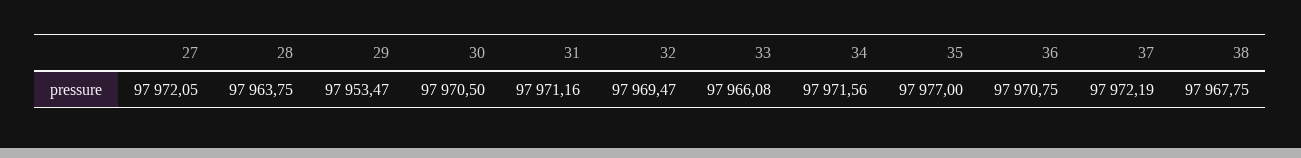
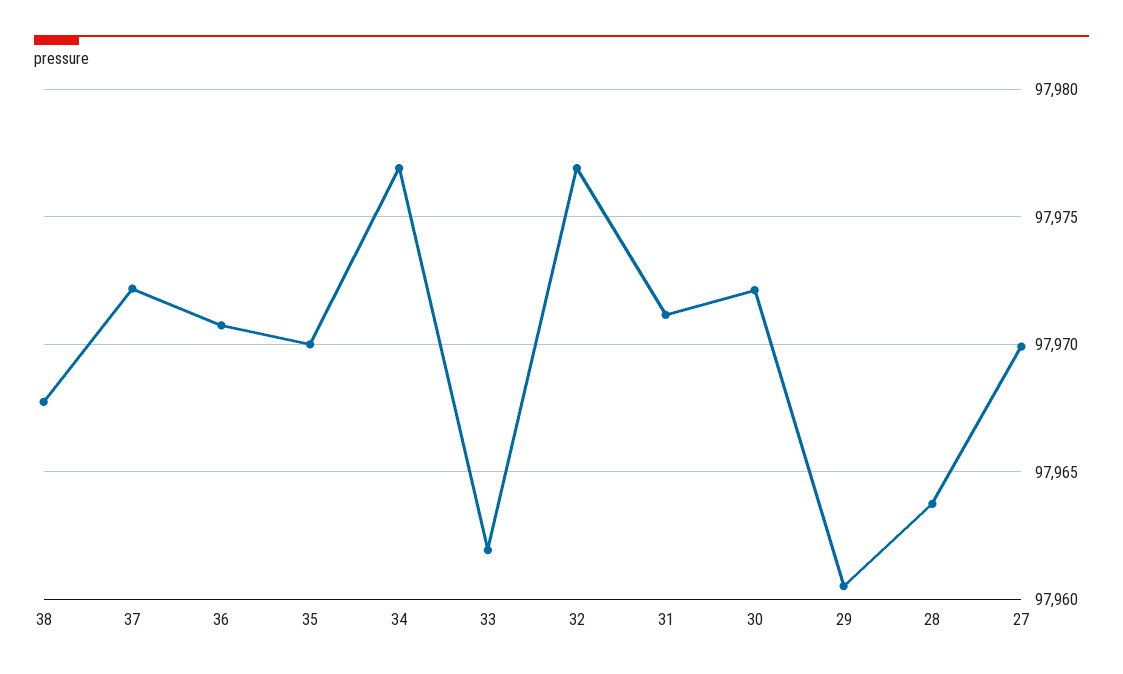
27: 97972.05 -> 97970
29: 97953.47 -> 97960.5
30: 97970.5 -> 97972
32: 97969.47 -> 97977
33: 97966.08 -> 97962
34: 97971.56 -> 97977
35: 97977 -> 97970

